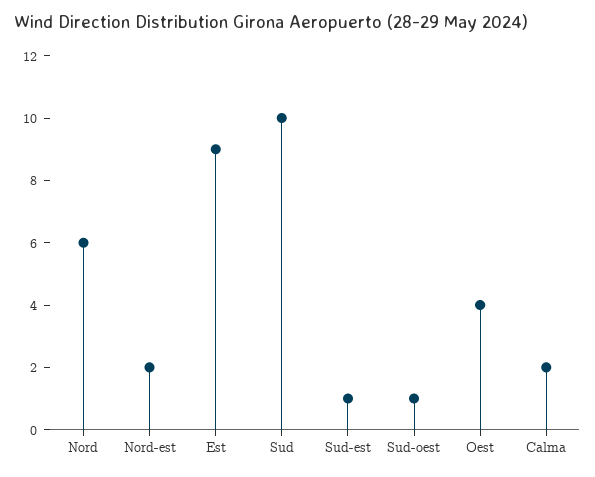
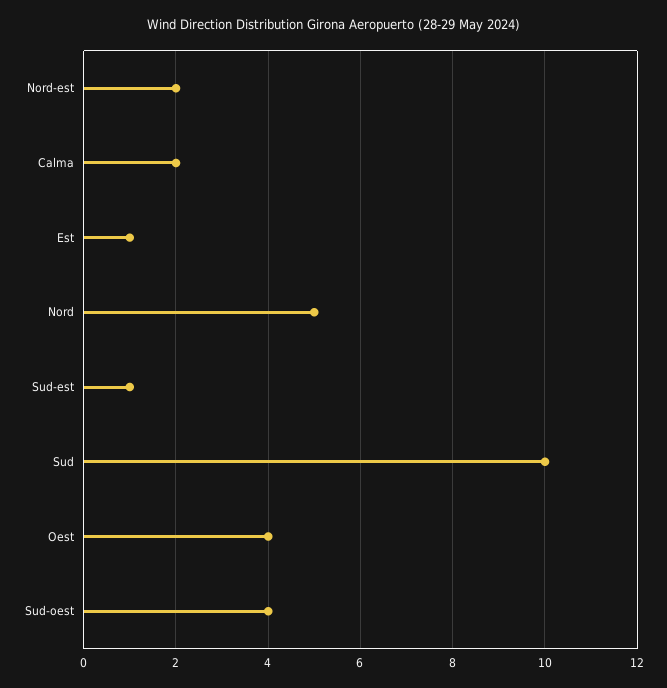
Nord: 6 -> 5
Est: 9 -> 1
Sud-oest: 1 -> 4

